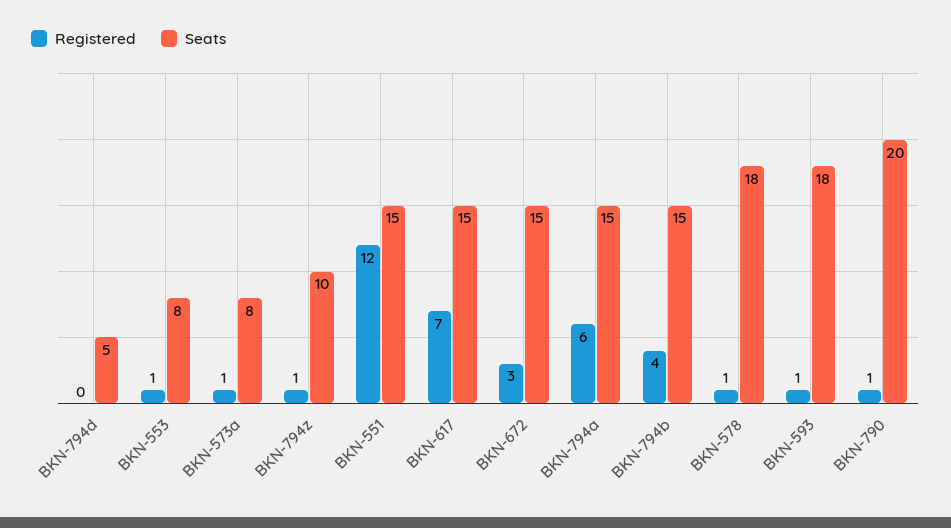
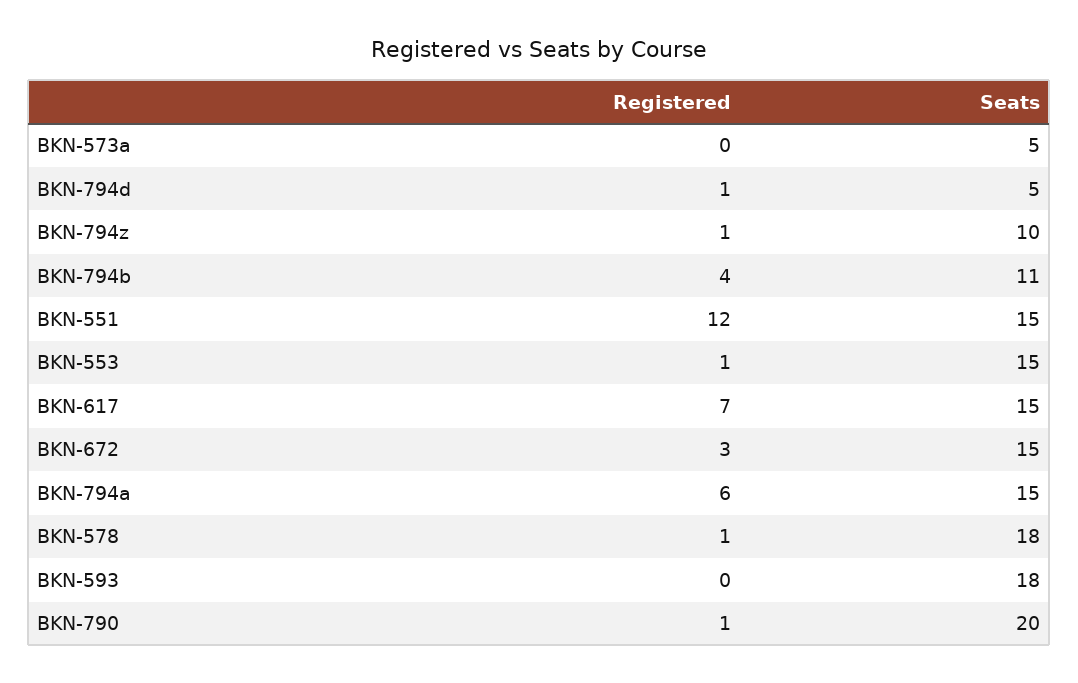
Registered, BKN-794d: 0 -> 1
Seats, BKN-553: 8 -> 15
Registered, BKN-573a: 1 -> 0
Seats, BKN-573a: 8 -> 5
Seats, BKN-794b: 15 -> 11
Registered, BKN-593: 1 -> 0

